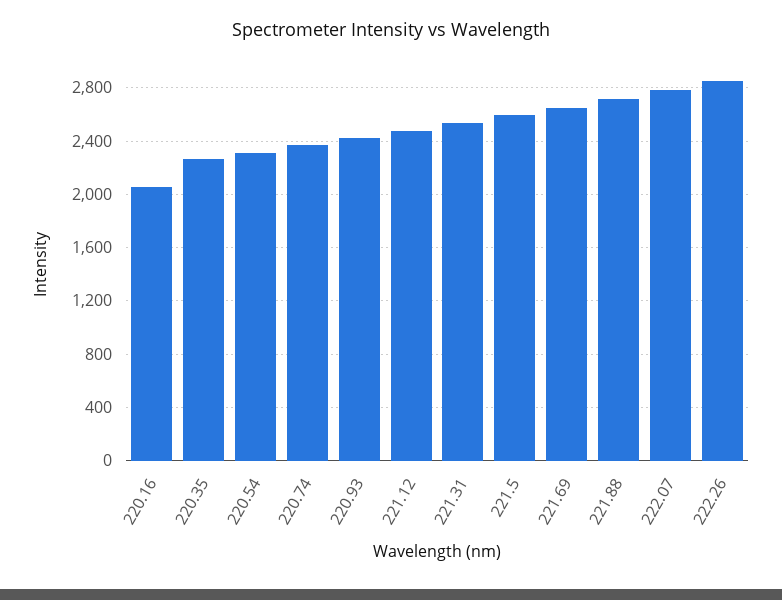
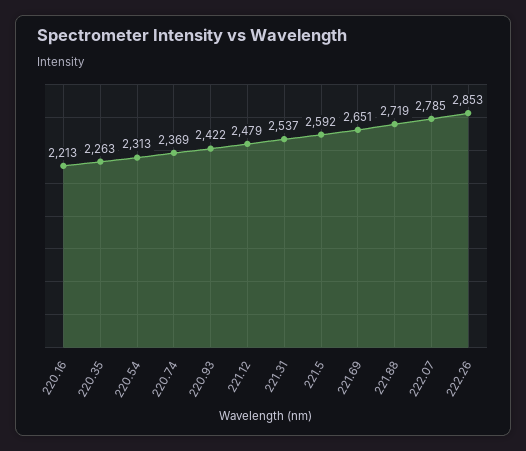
220.16: 2050 -> 2213

